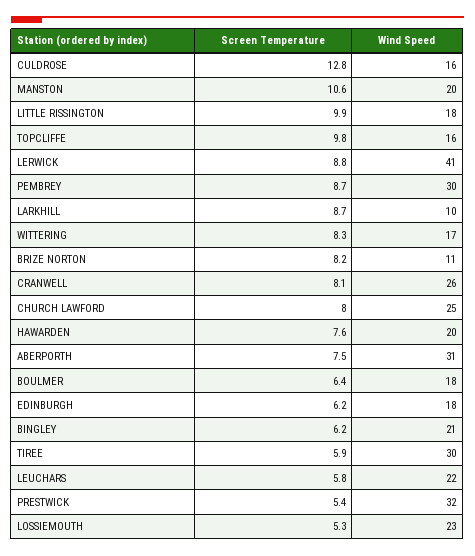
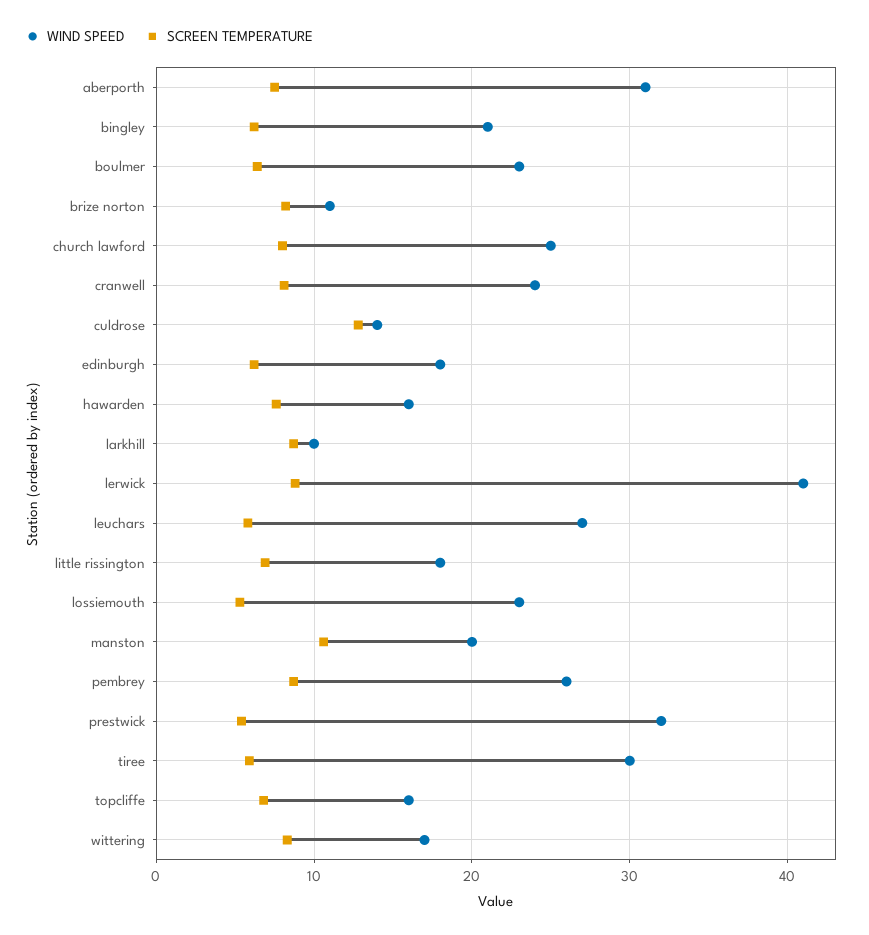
Wind Speed, CULDROSE: 16 -> 14
Screen Temperature, LITTLE RISSINGTON: 9.9 -> 7
Screen Temperature, TOPCLIFFE: 9.8 -> 7
Wind Speed, PEMBREY: 30 -> 26
Wind Speed, CRANWELL: 26 -> 24
Wind Speed, HAWARDEN: 20 -> 16
Wind Speed, BOULMER: 18 -> 23
Wind Speed, LEUCHARS: 22 -> 27

